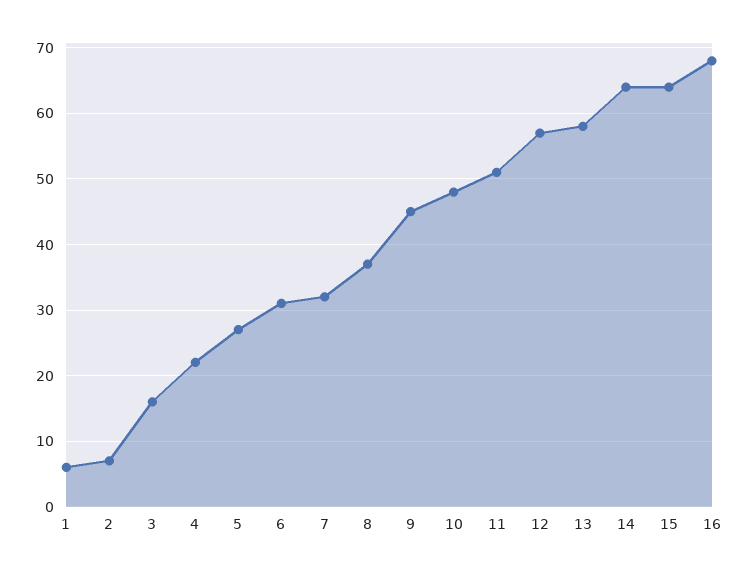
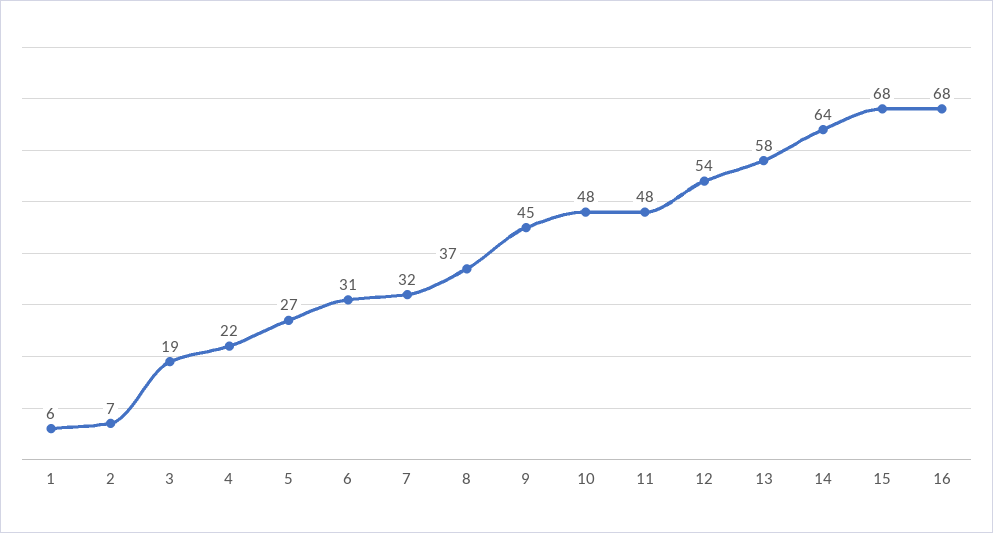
3: 16 -> 19
11: 51 -> 48
12: 57 -> 54
15: 64 -> 68

